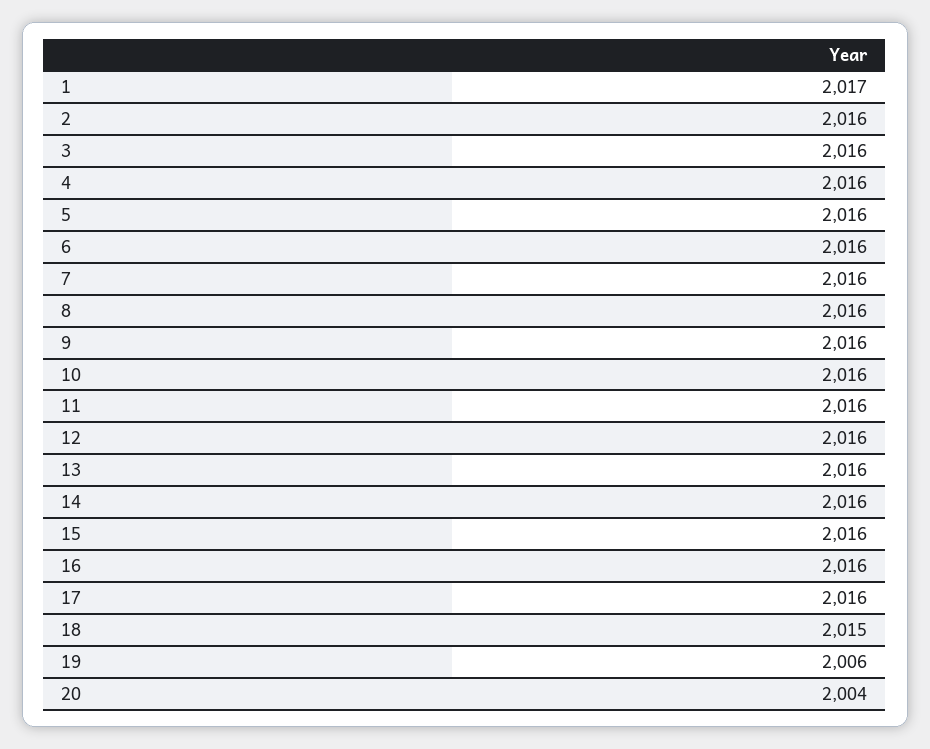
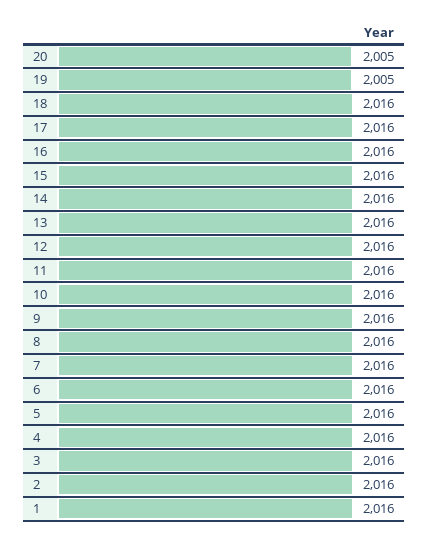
1: 2017 -> 2016
18: 2015 -> 2016
19: 2006 -> 2005
20: 2004 -> 2005

